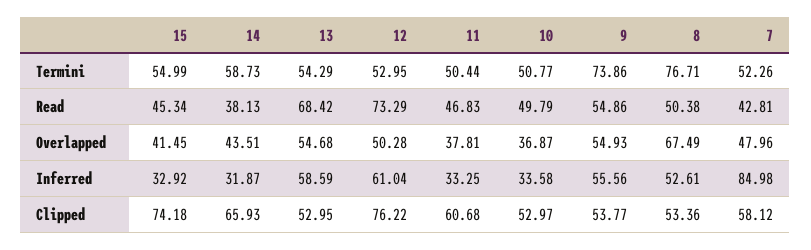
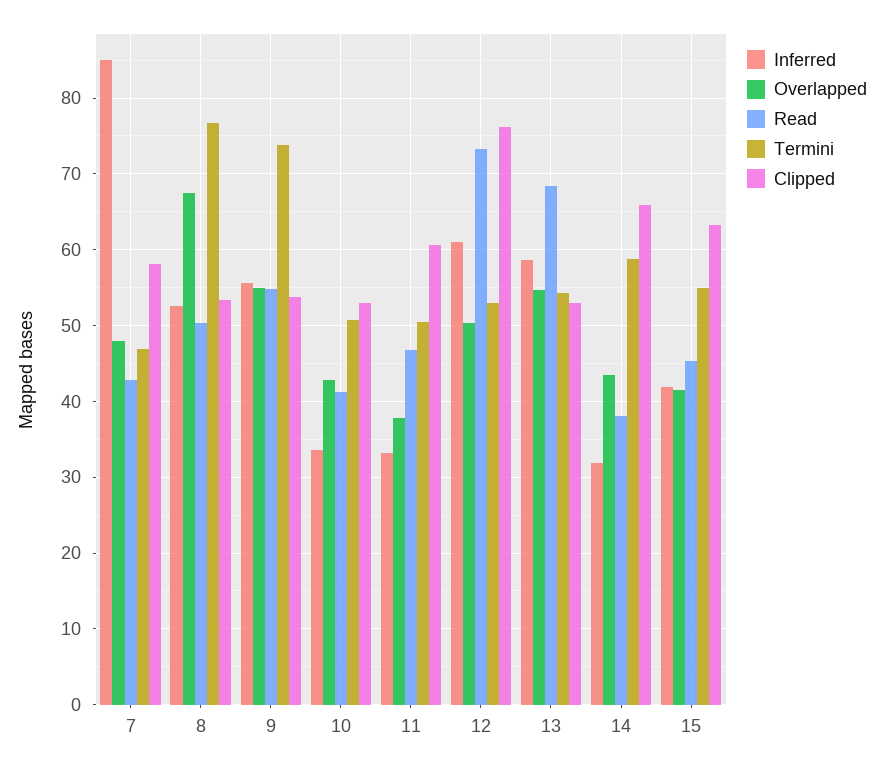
Termini, 7: 52.26 -> 47
Read, 10: 49.79 -> 41
Overlapped, 10: 36.87 -> 43
Inferred, 15: 32.92 -> 42
Clipped, 15: 74.18 -> 63

